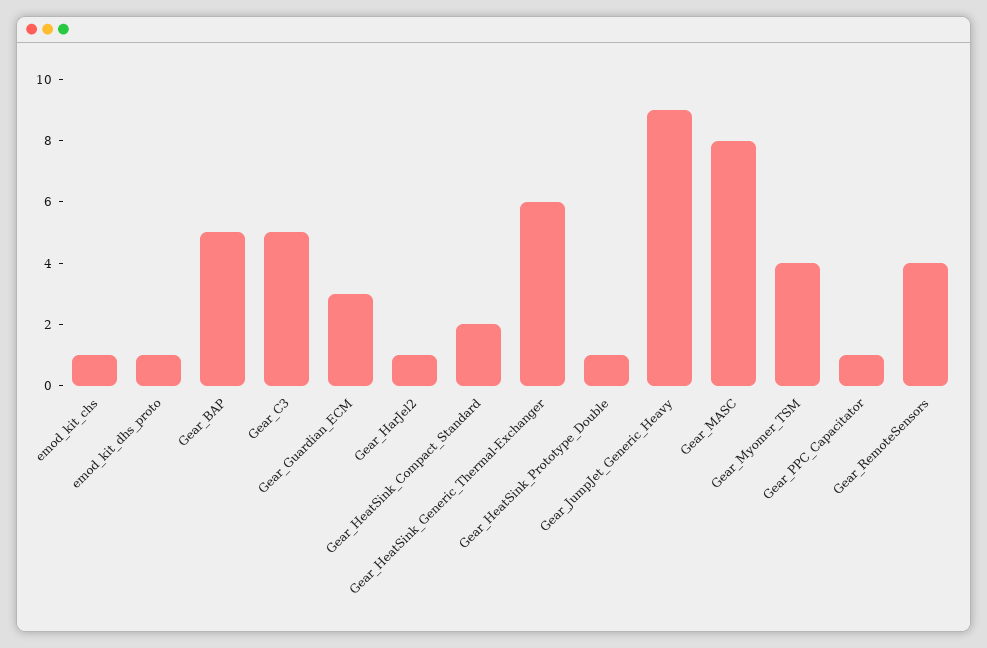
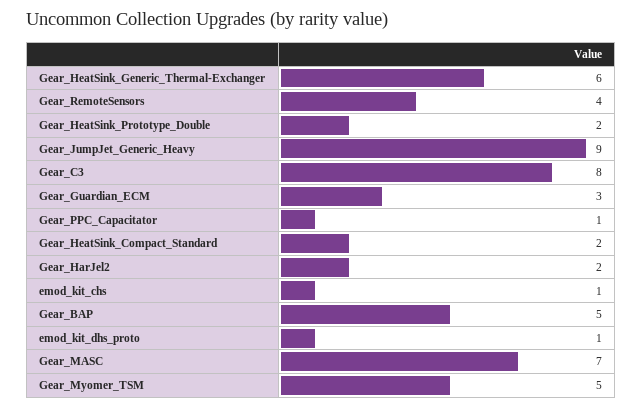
Gear_C3: 5 -> 8
Gear_HarJel2: 1 -> 2
Gear_HeatSink_Prototype_Double: 1 -> 2
Gear_MASC: 8 -> 7
Gear_Myomer_TSM: 4 -> 5

